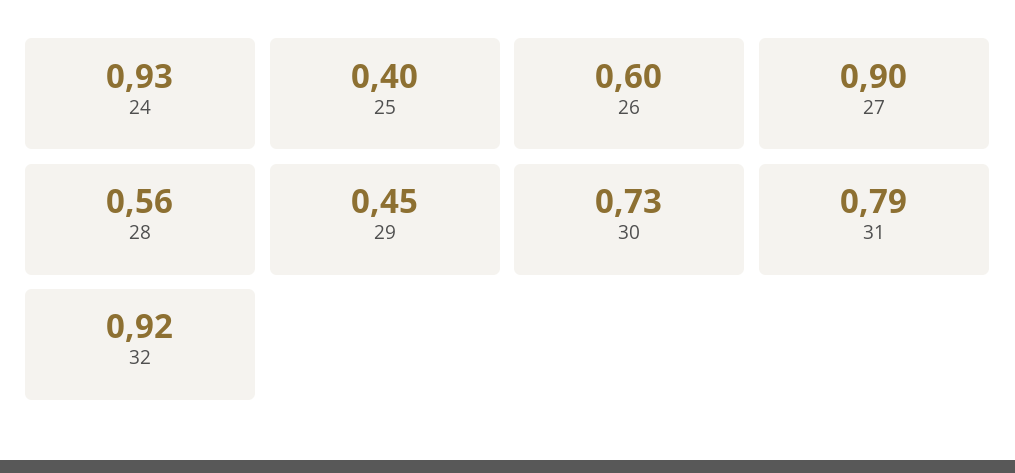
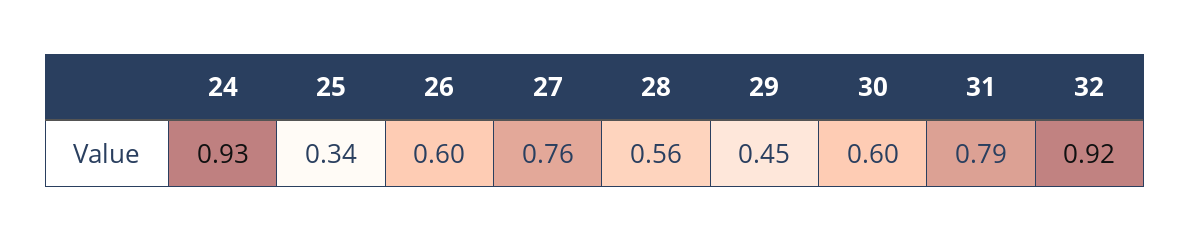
25: 0.4 -> 0.34
27: 0.9 -> 0.76
30: 0.73 -> 0.6

